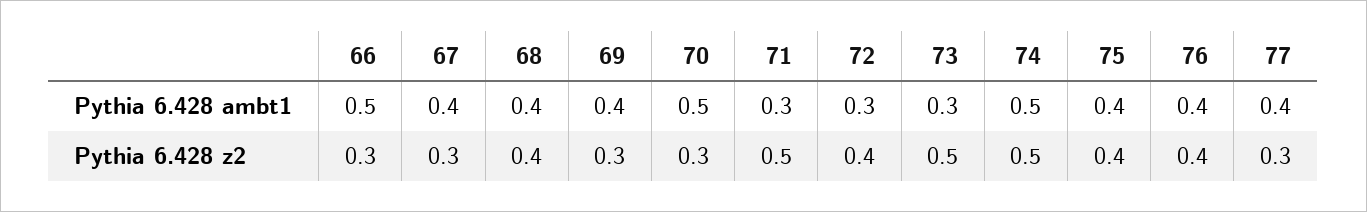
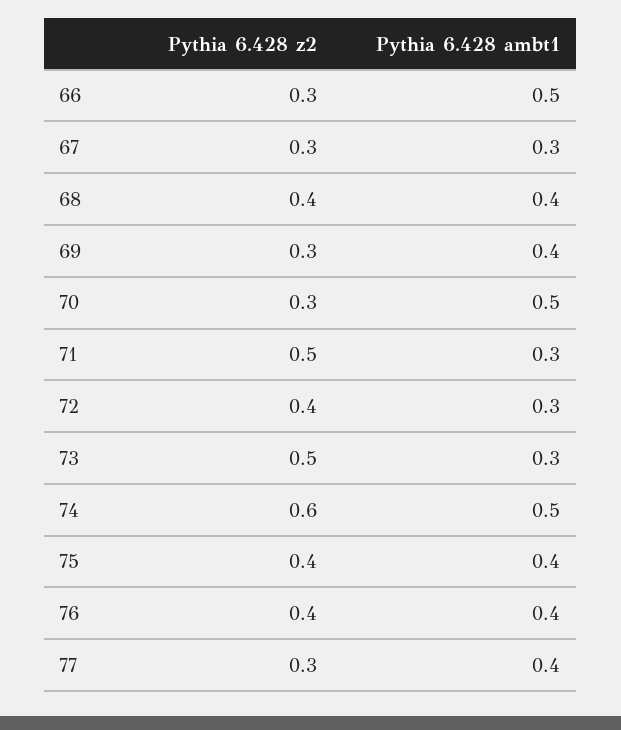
67, Pythia 6.428 ambt1: 0.4 -> 0.3
74, Pythia 6.428 z2: 0.5 -> 0.6

